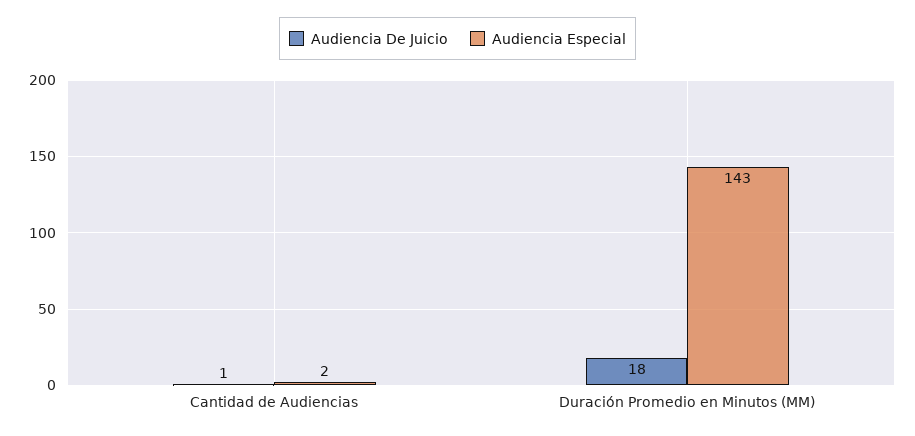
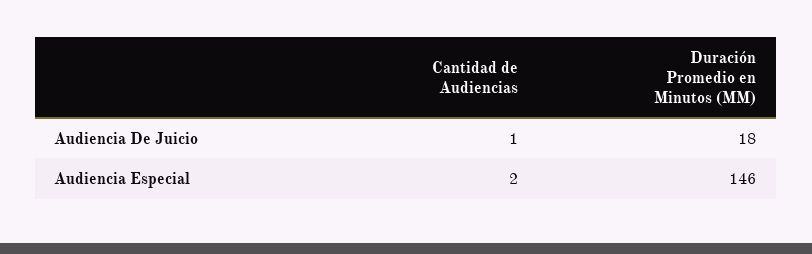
Audiencia Especial, Duración Promedio en Minutos (MM): 143 -> 146

